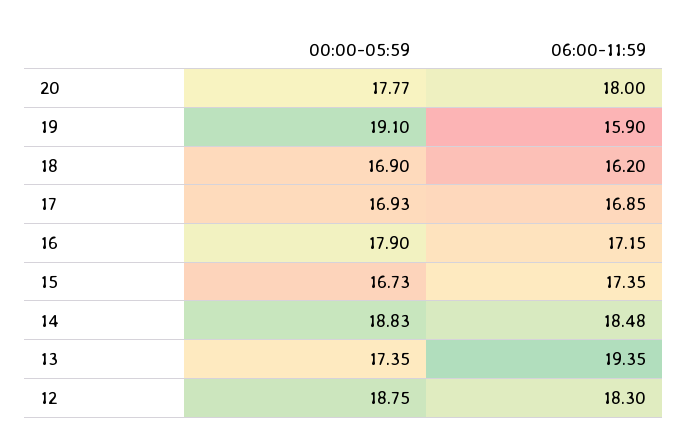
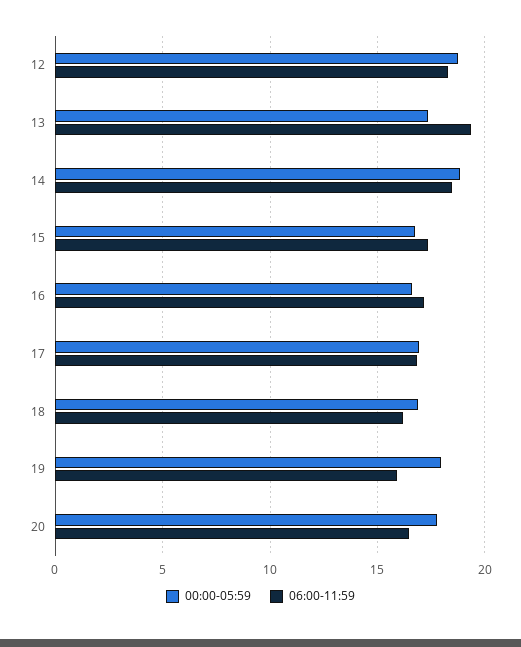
06:00-11:59, 20: 18 -> 16.5
00:00-05:59, 19: 19.1 -> 18
00:00-05:59, 16: 17.9 -> 16.5

